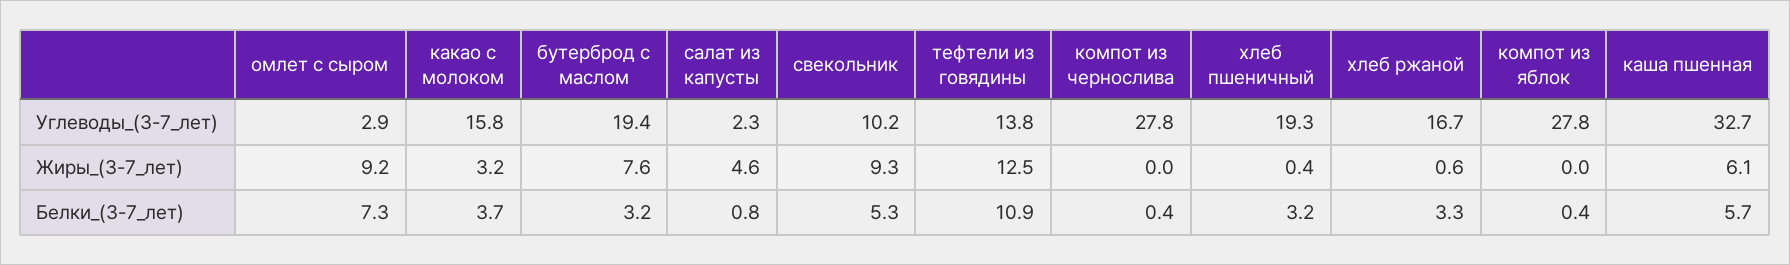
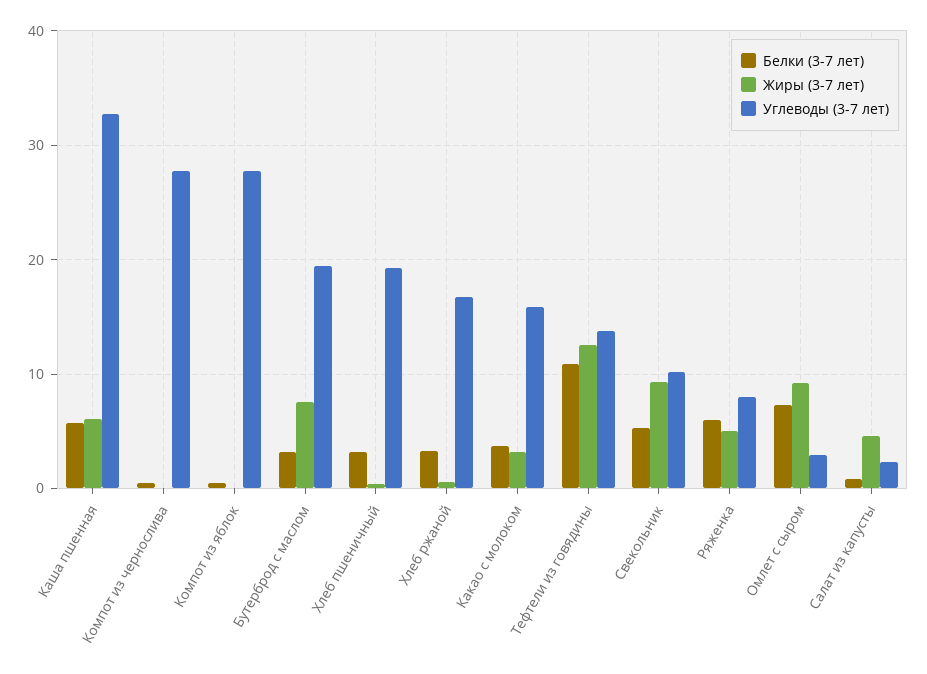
Белки_(3-7_лет), Ряженка: none -> 6
Жиры_(3-7_лет), Ряженка: none -> 5
Углеводы_(3-7_лет), Ряженка: none -> 8

